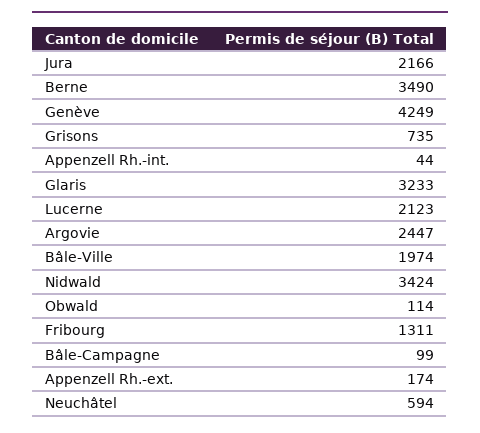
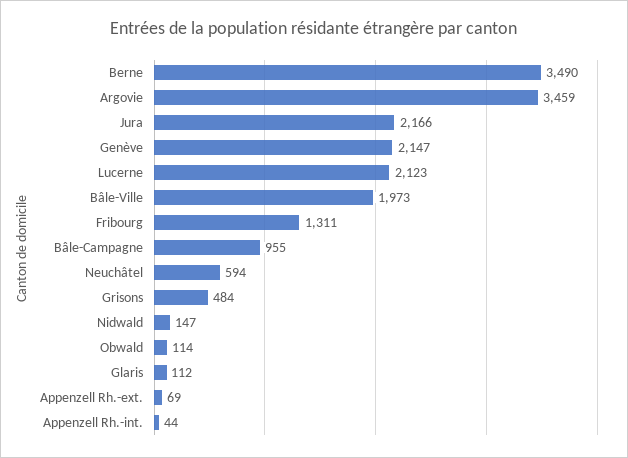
Genève: 4249 -> 2147
Grisons: 735 -> 484
Glaris: 3233 -> 112
Argovie: 2447 -> 3459
Bâle-Ville: 1974 -> 1973
Nidwald: 3424 -> 147
Bâle-Campagne: 99 -> 955
Appenzell Rh.-ext.: 174 -> 69

